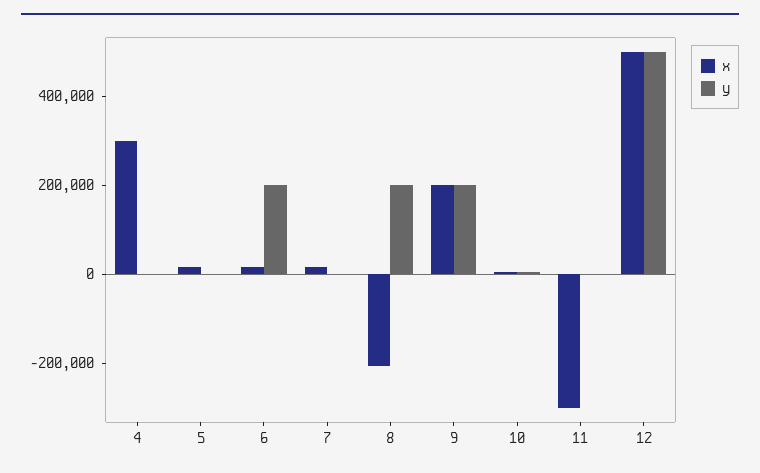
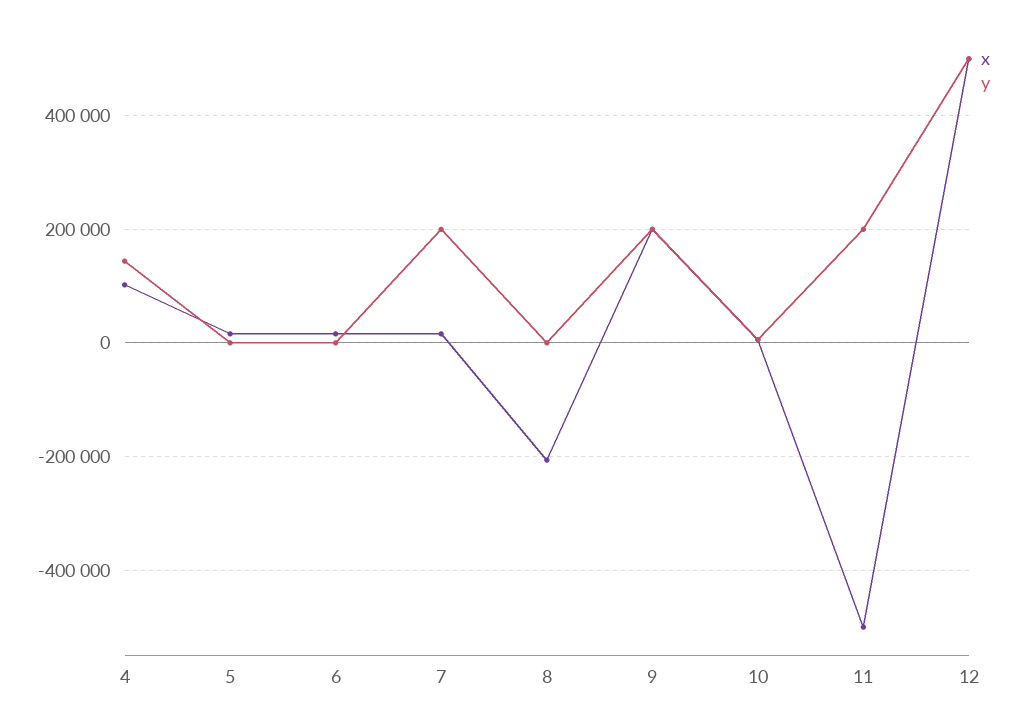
x, 4: 300000 -> 100000
y, 4: 0 -> 140000
y, 6: 200000 -> 0
y, 7: 0 -> 200000
y, 8: 200000 -> 0
x, 11: -300000 -> -500000
y, 11: 0 -> 200000

